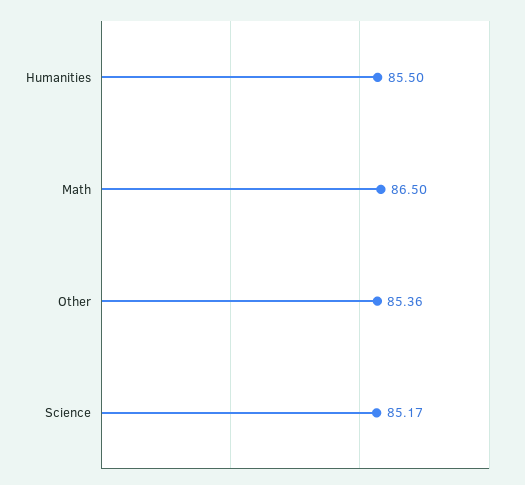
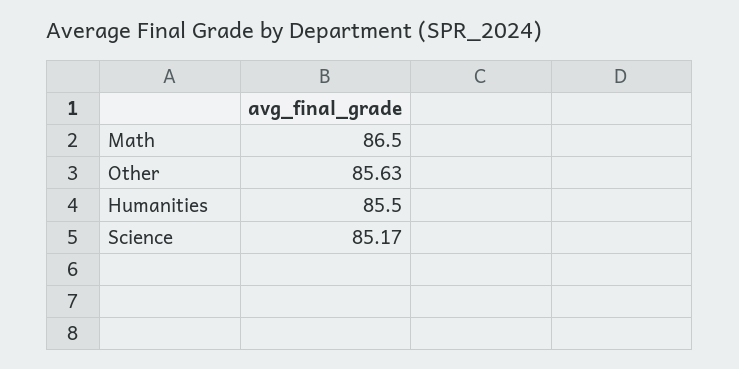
Other: 85.36 -> 85.63

